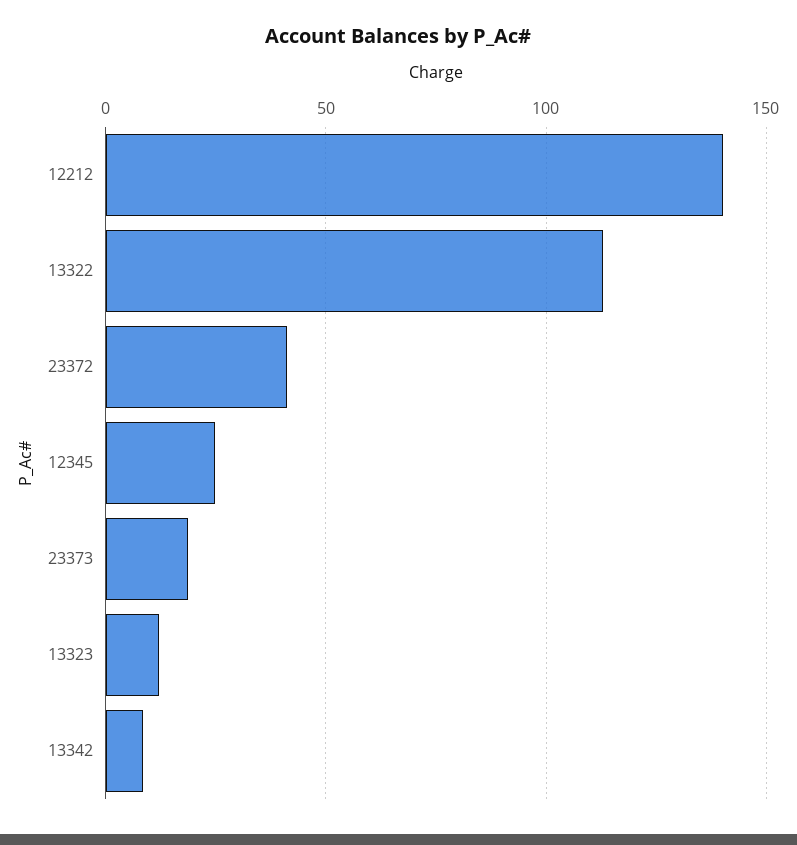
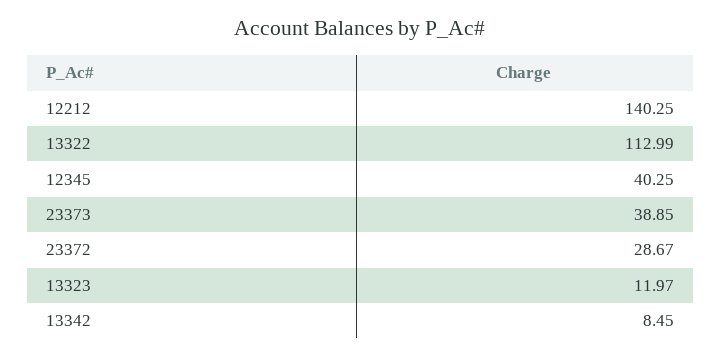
23372: 40 -> 28.67
12345: 25 -> 40.25
23373: 20 -> 38.85

